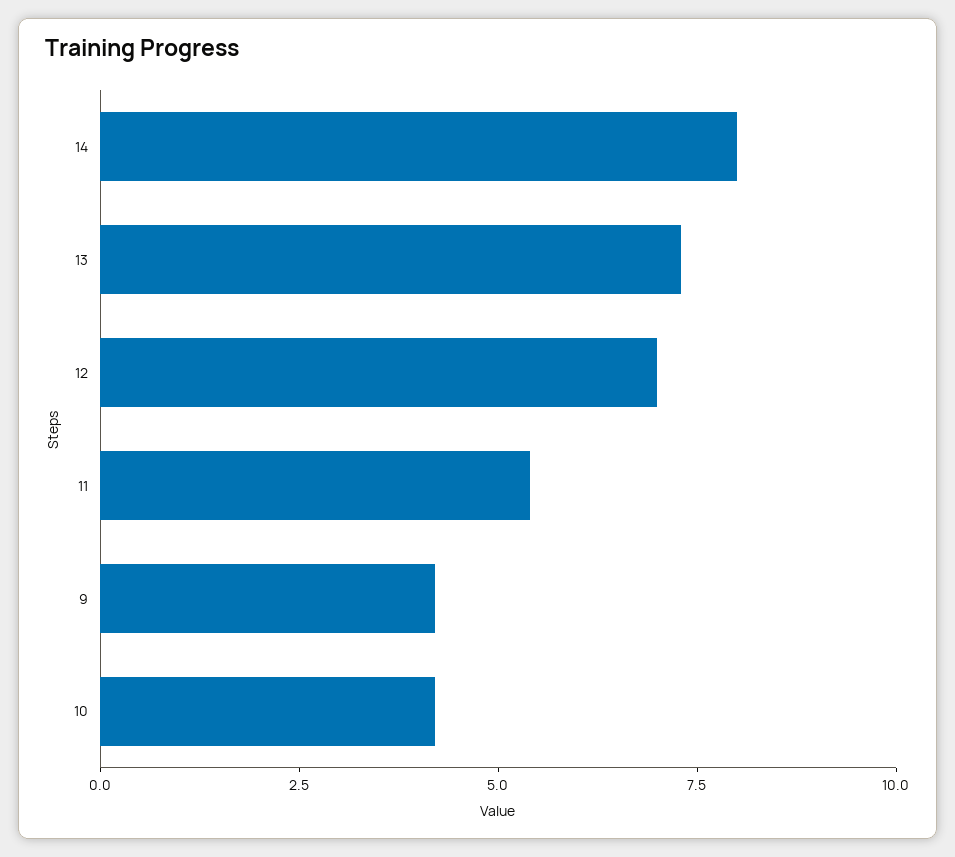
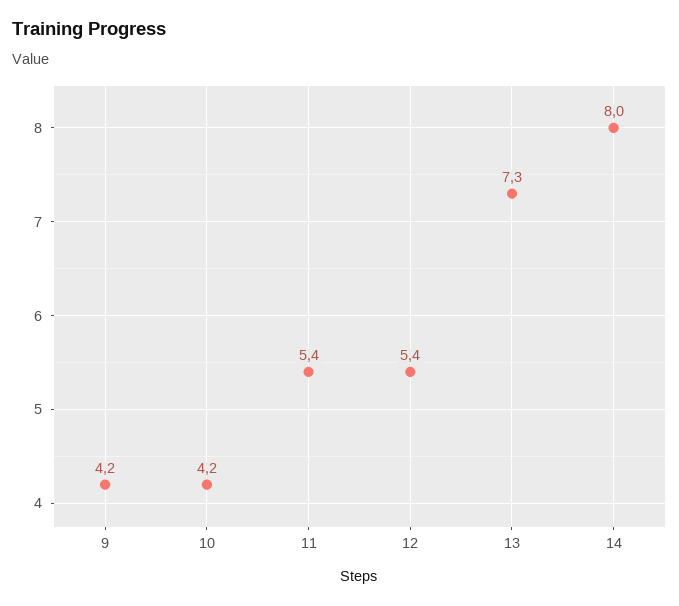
12: 7 -> 5.4

